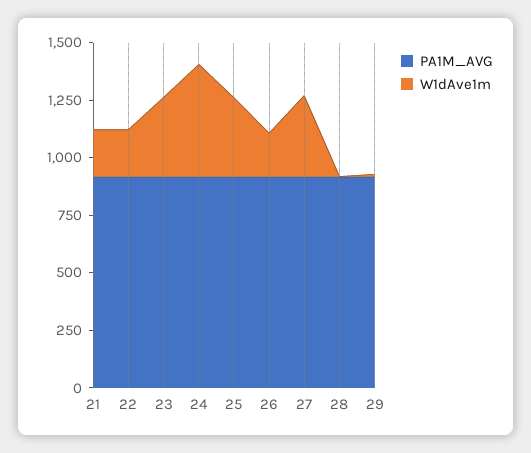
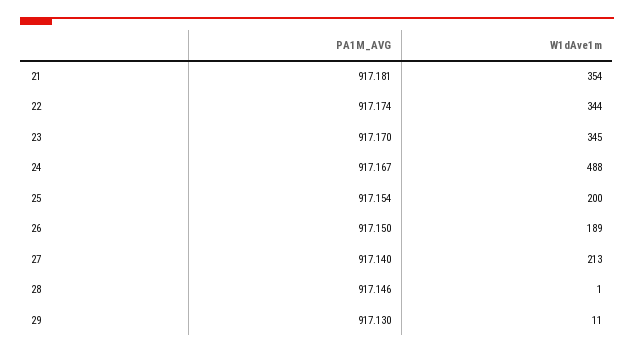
W1dAve1m, 21: 200 -> 354
W1dAve1m, 22: 200 -> 344
W1dAve1m, 25: 350 -> 200
W1dAve1m, 27: 350 -> 213

